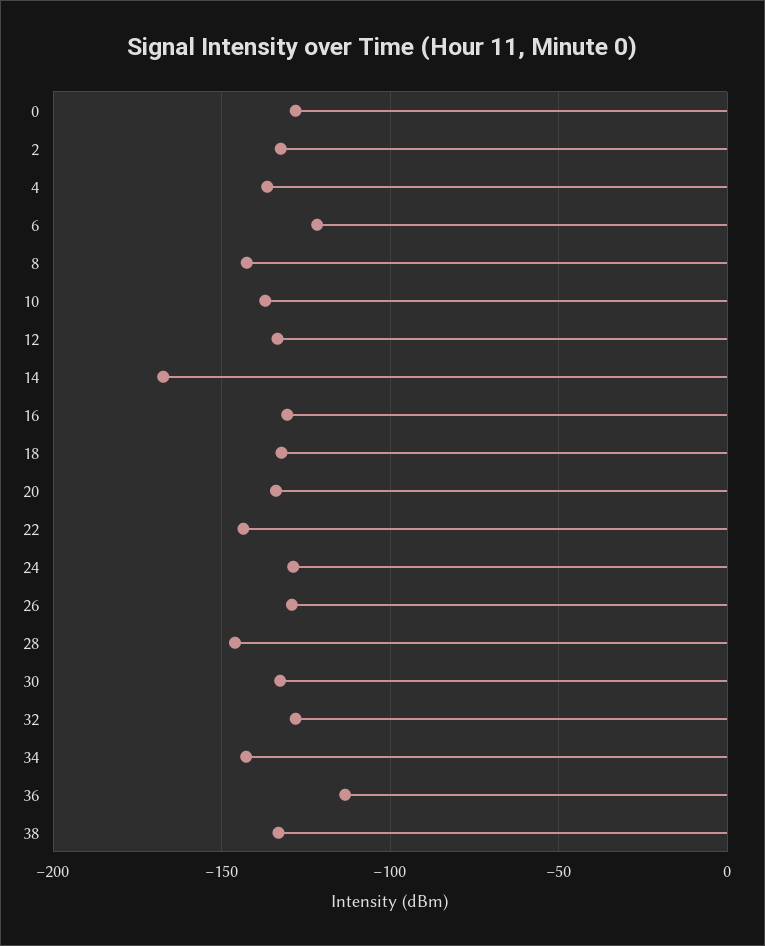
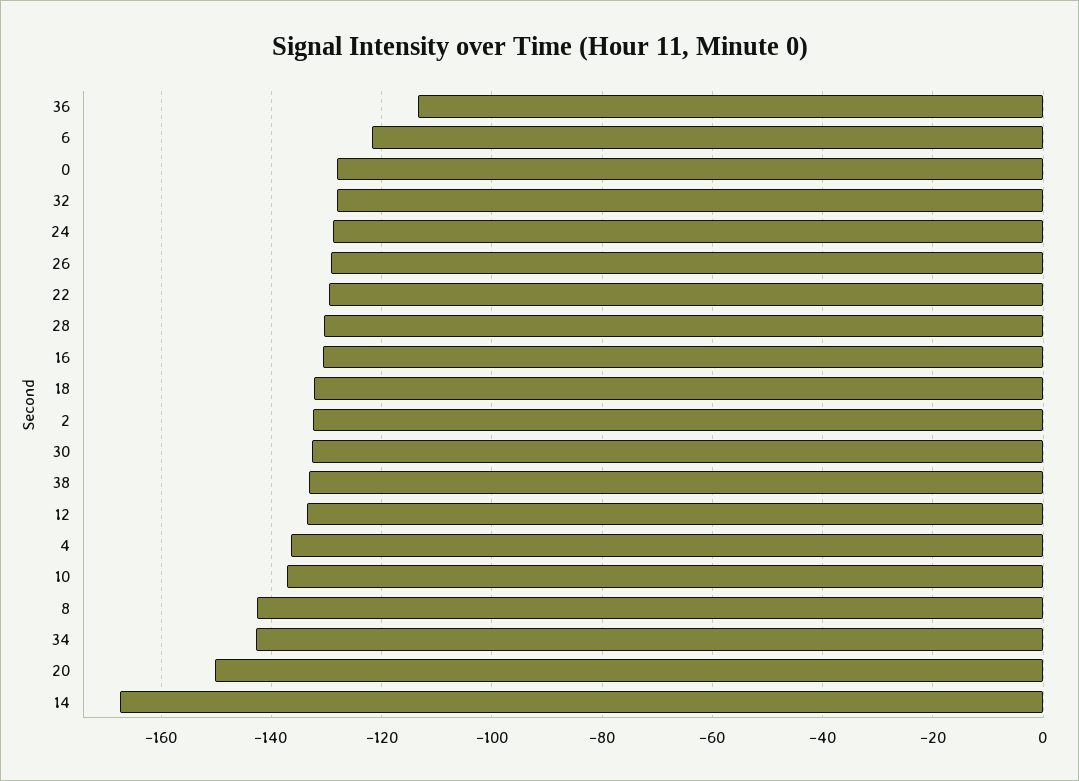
20: -135 -> -150
22: -145 -> -130
28: -145 -> -130

